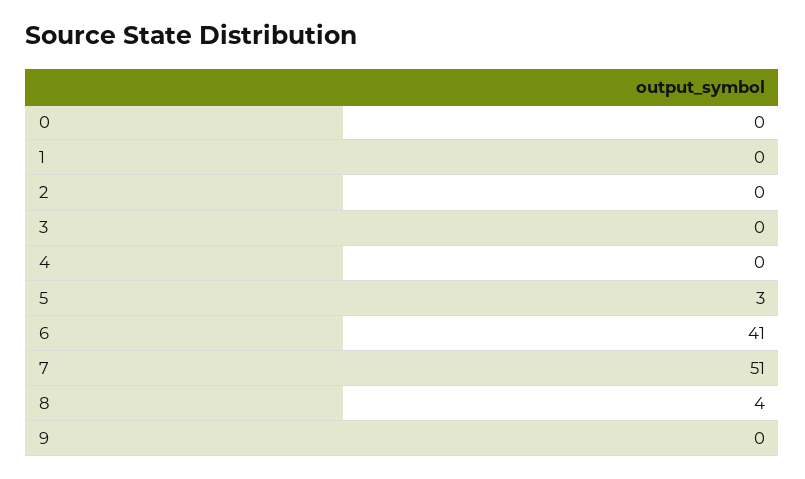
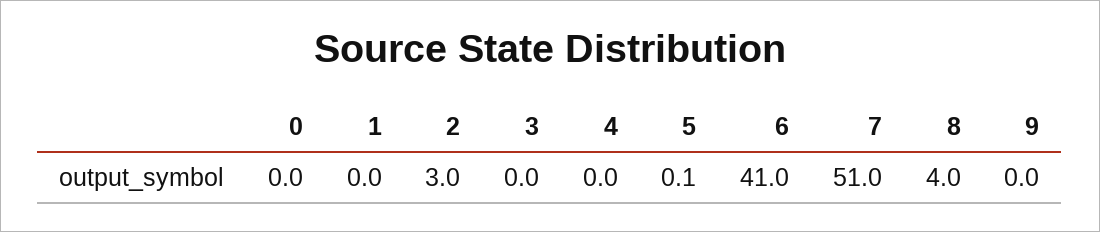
2: 0 -> 3
5: 3 -> 0.1

